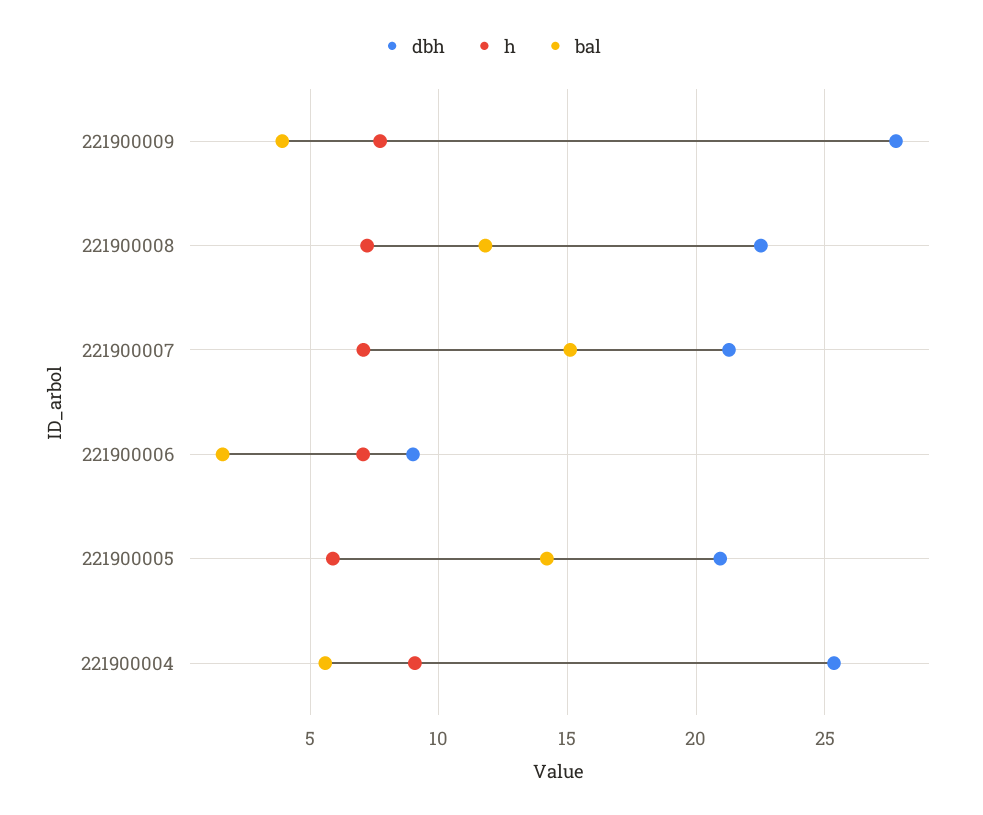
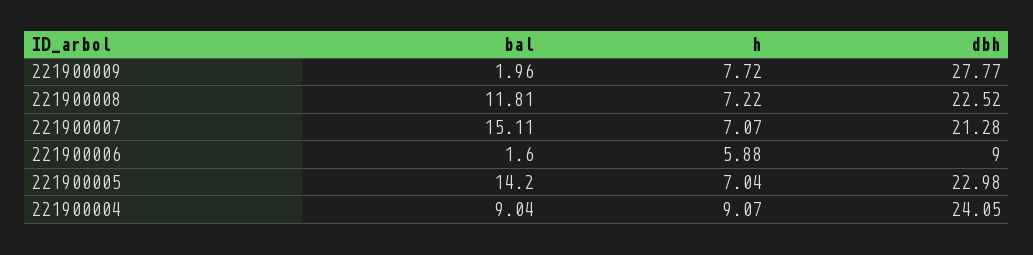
bal, 221900009: 4 -> 1.96
h, 221900006: 7 -> 5.88
dbh, 221900005: 21 -> 22.98
h, 221900005: 6 -> 7.04
dbh, 221900004: 25.5 -> 24.05
bal, 221900004: 5.5 -> 9.04

